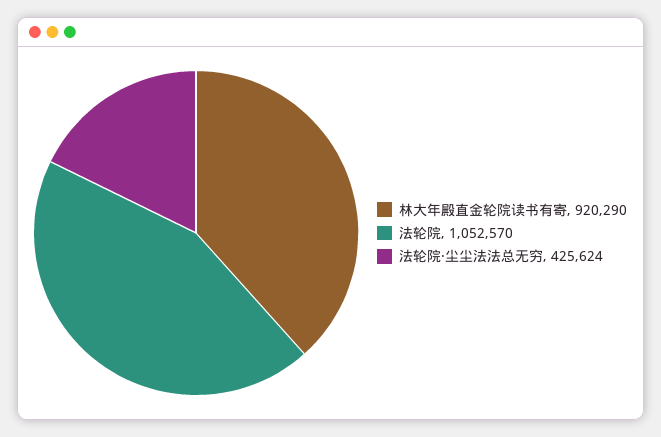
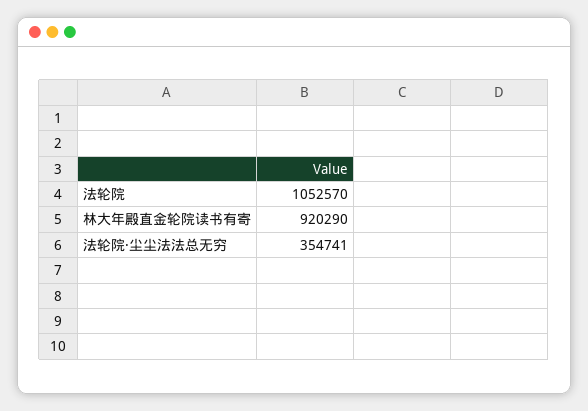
法轮院·尘尘法法总无穷: 425624 -> 354741

